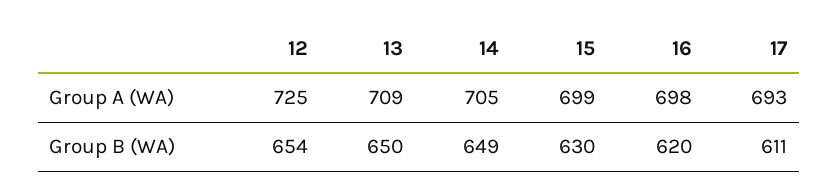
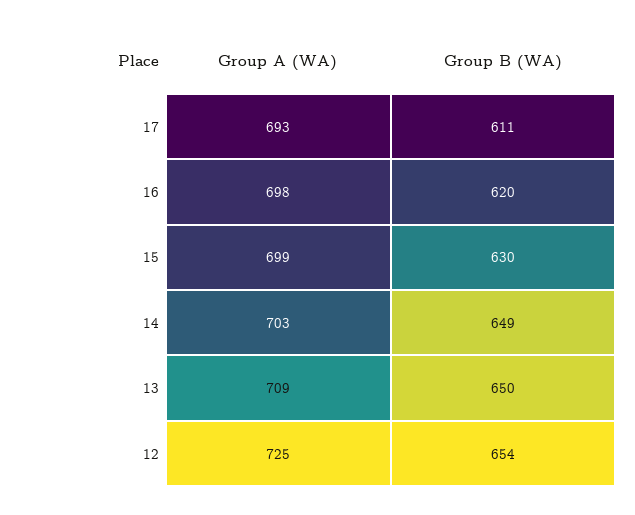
14, Group A (WA): 705 -> 703

